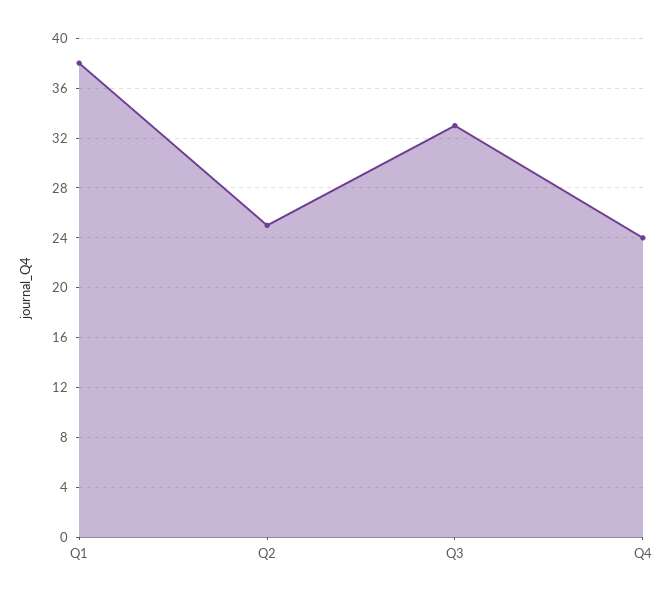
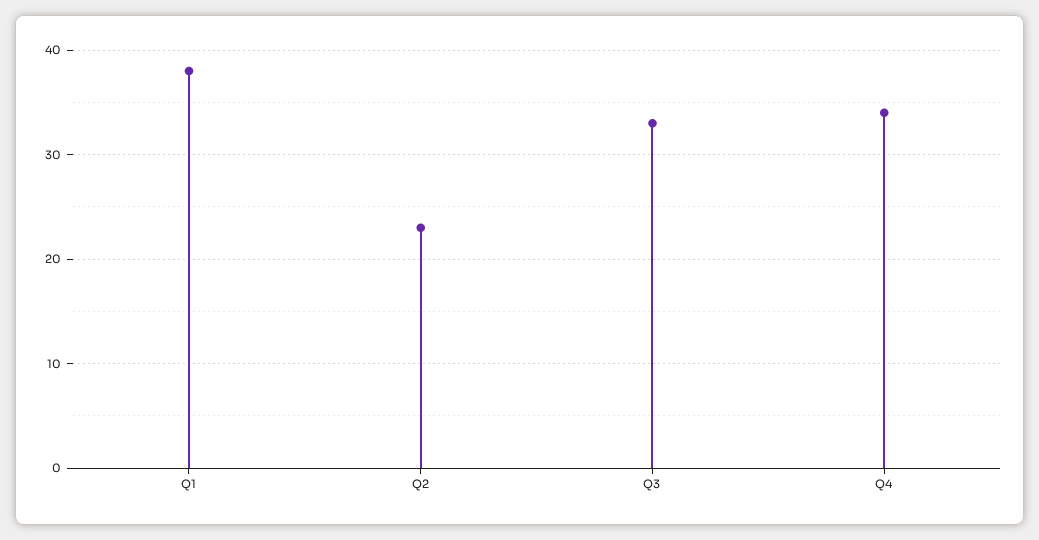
Q2: 25 -> 23
Q4: 24 -> 34

